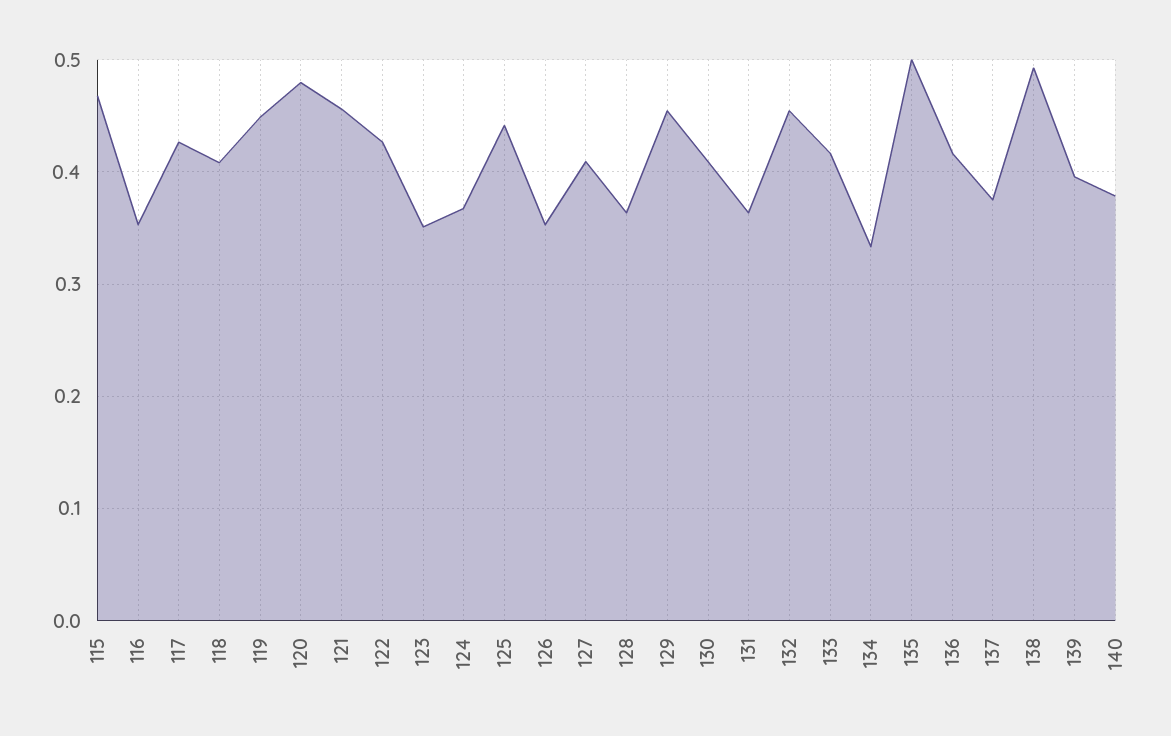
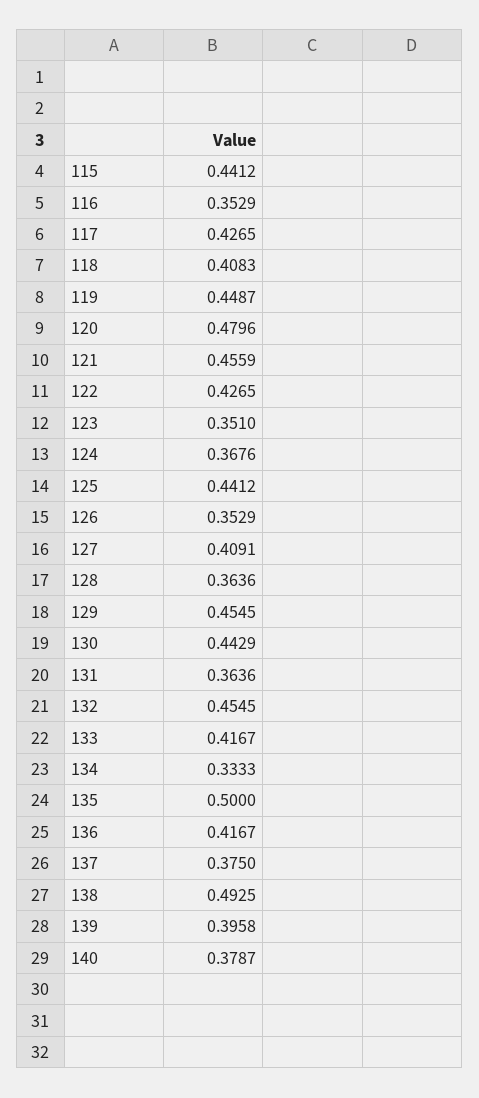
115: 0.47 -> 0.4412
130: 0.41 -> 0.4429

